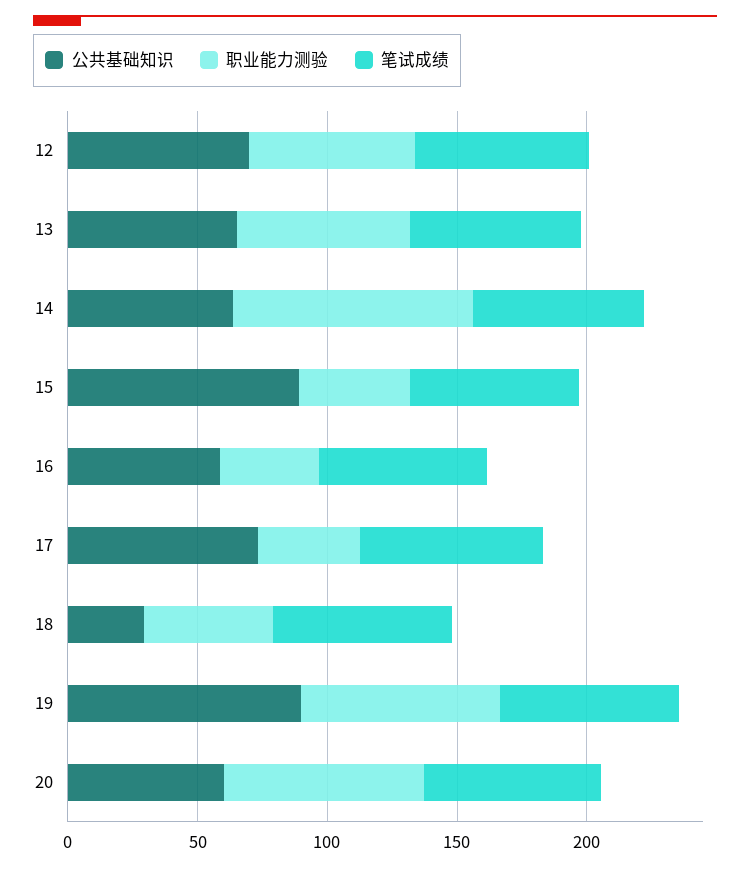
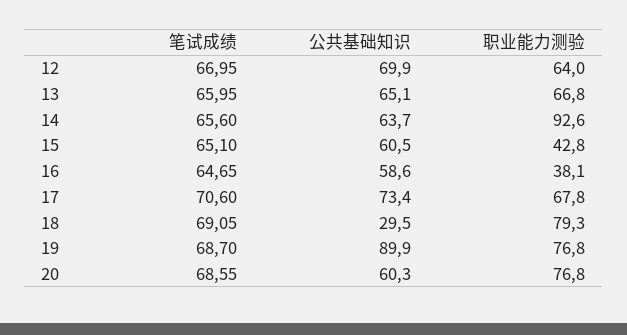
公共基础知识, 15: 90 -> 60.5
职业能力测验, 17: 40 -> 67.8
职业能力测验, 18: 50 -> 79.3

